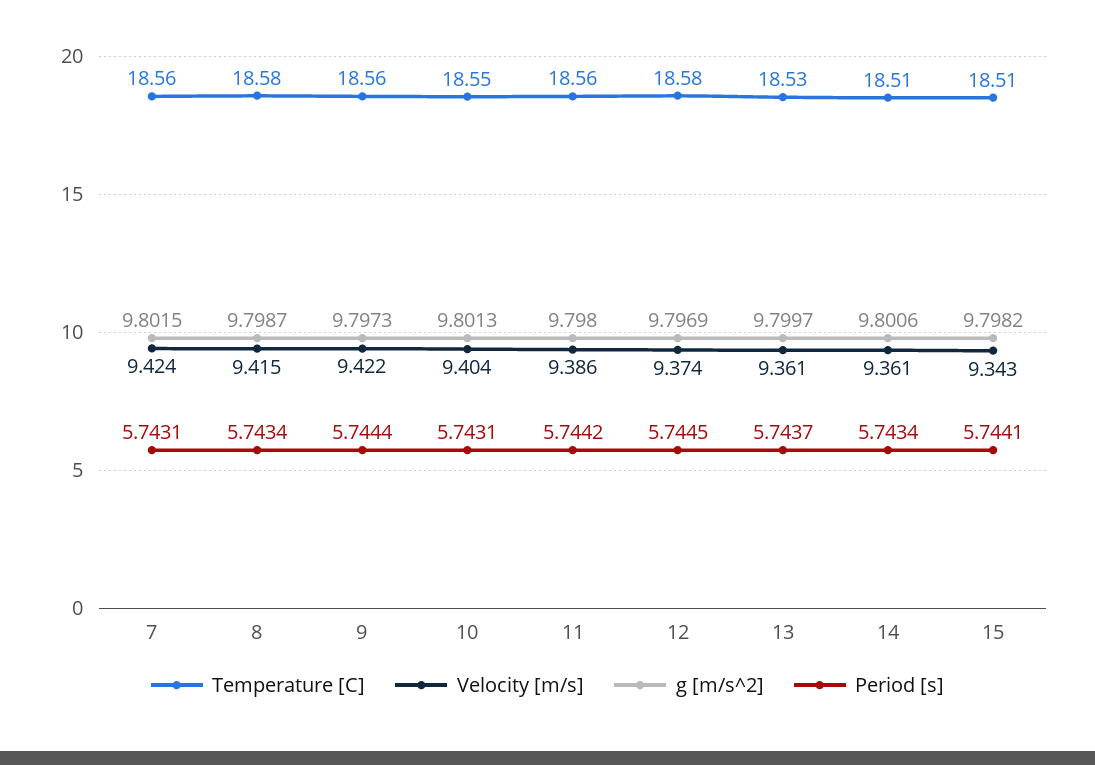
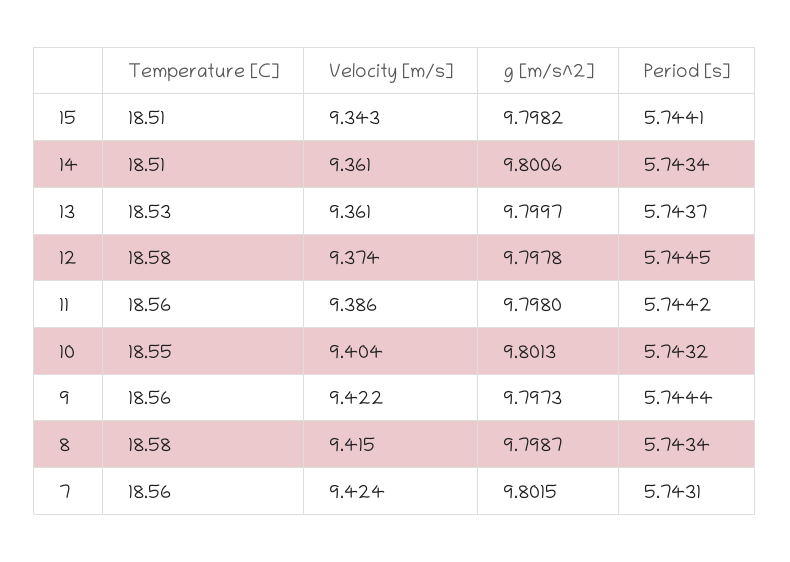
Period [s], 10: 5.7431 -> 5.7432
g [m/s^2], 12: 9.7969 -> 9.7978

